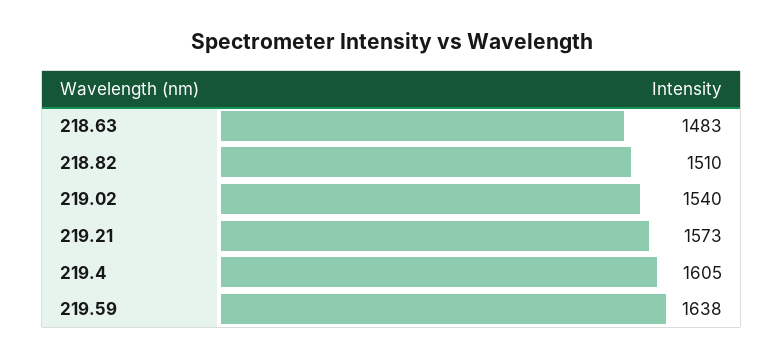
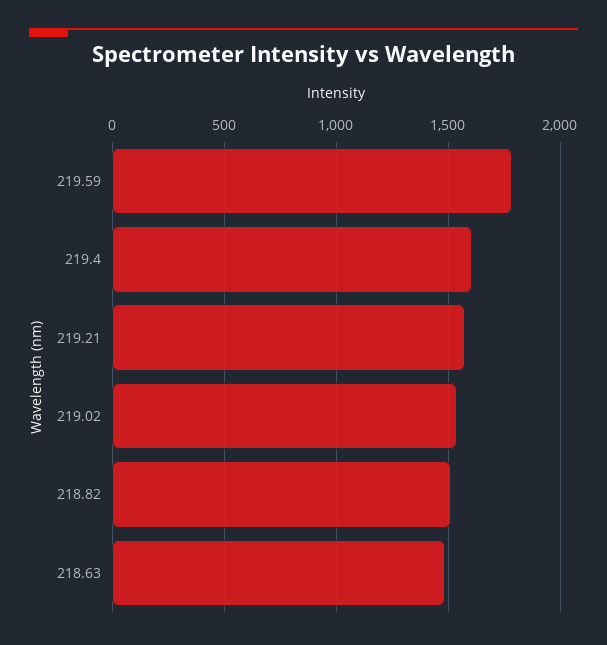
219.59: 1638 -> 1800

